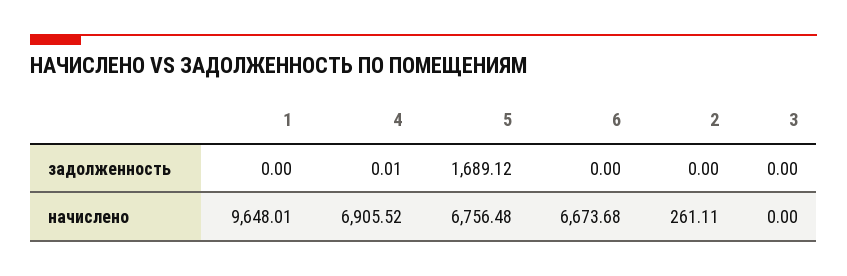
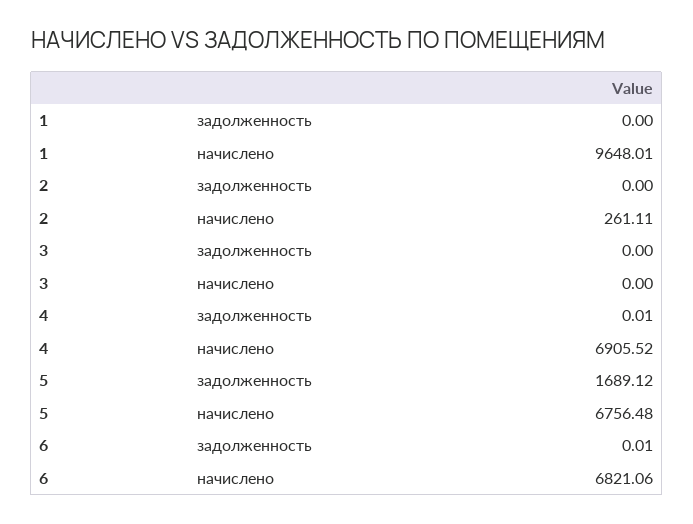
6, задолженность: 0 -> 0.01
6, начислено: 6673.68 -> 6821.06

